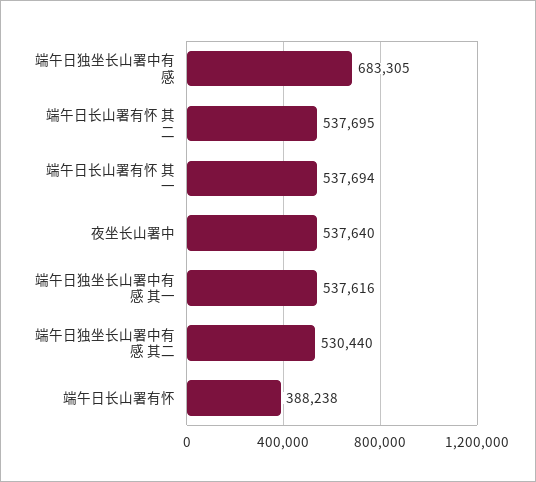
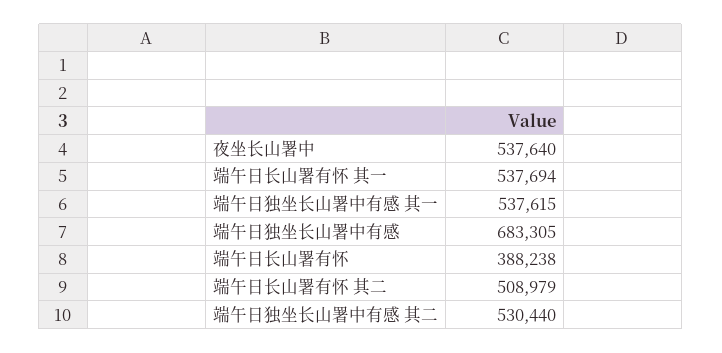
端午日长山署有怀 其二: 537695 -> 508979
端午日独坐长山署中有感 其一: 537616 -> 537615

